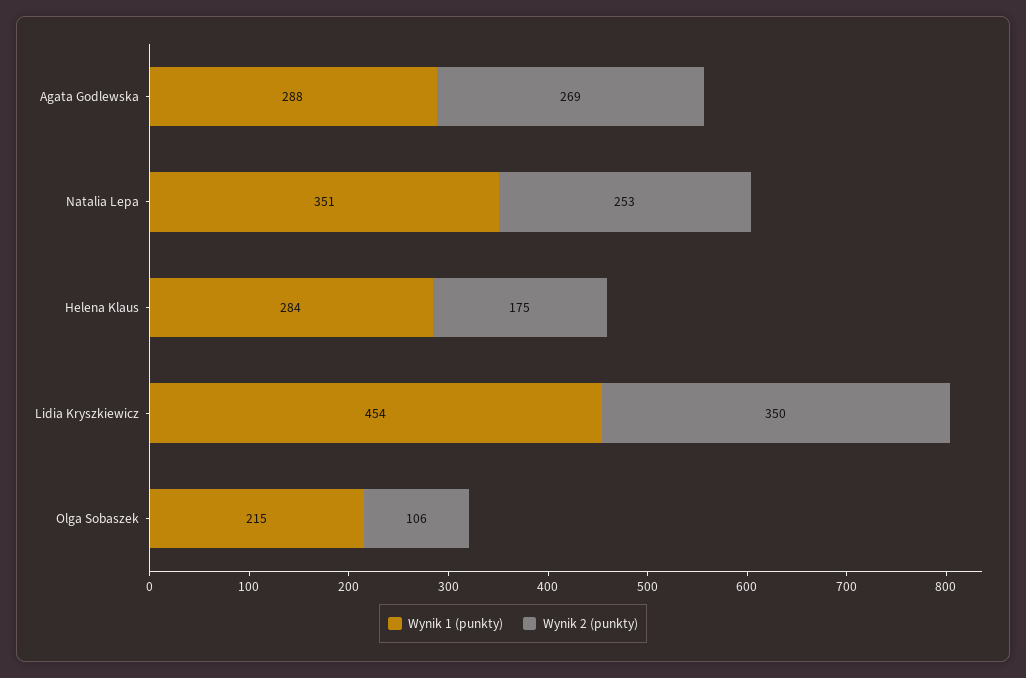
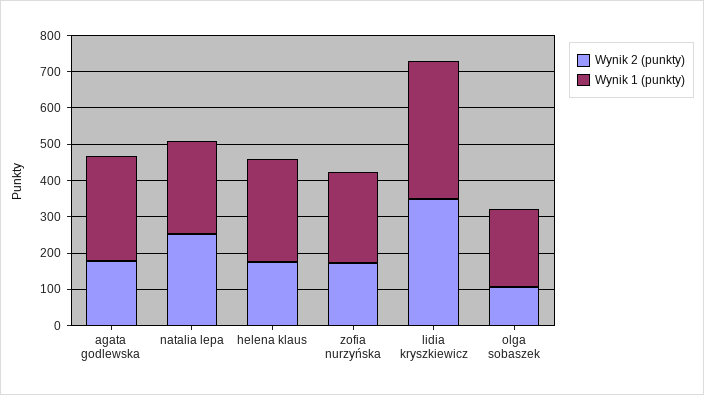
Wynik 2 (punkty), Agata Godlewska: 269 -> 175
Wynik 1 (punkty), Natalia Lepa: 351 -> 250
Wynik 1 (punkty), Lidia Kryszkiewicz: 454 -> 375
Wynik 2 (punkty), zofia nurzyńska: none -> 175
Wynik 1 (punkty), zofia nurzyńska: none -> 250

